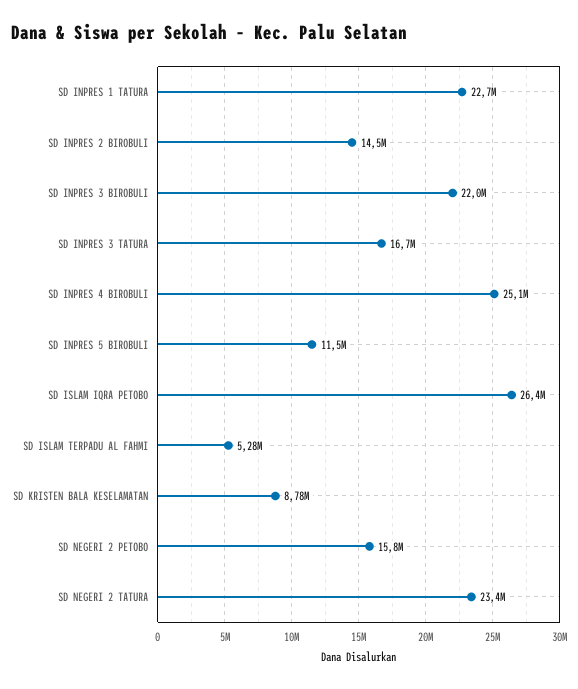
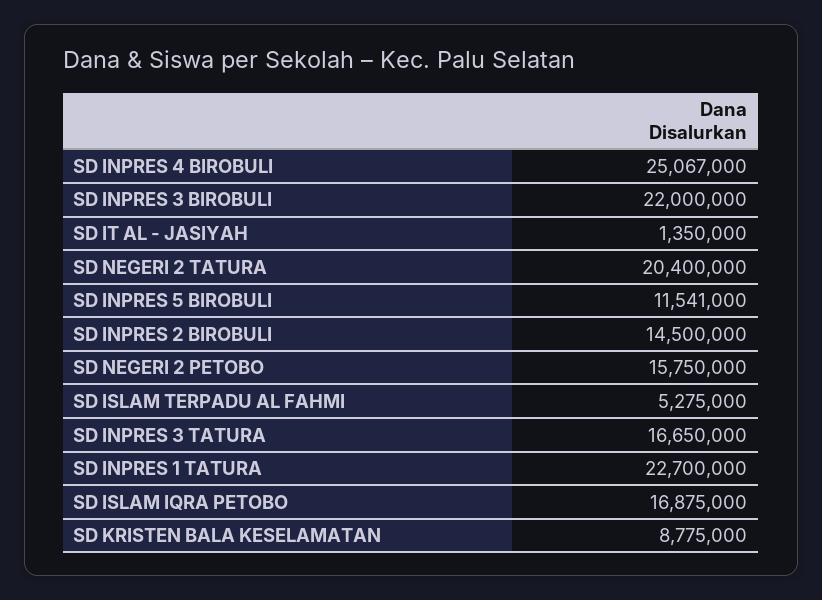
SD ISLAM IQRA PETOBO: 26400000 -> 16875000
SD NEGERI 2 TATURA: 23400000 -> 20400000
SD IT AL - JASIYAH: none -> 1350000

